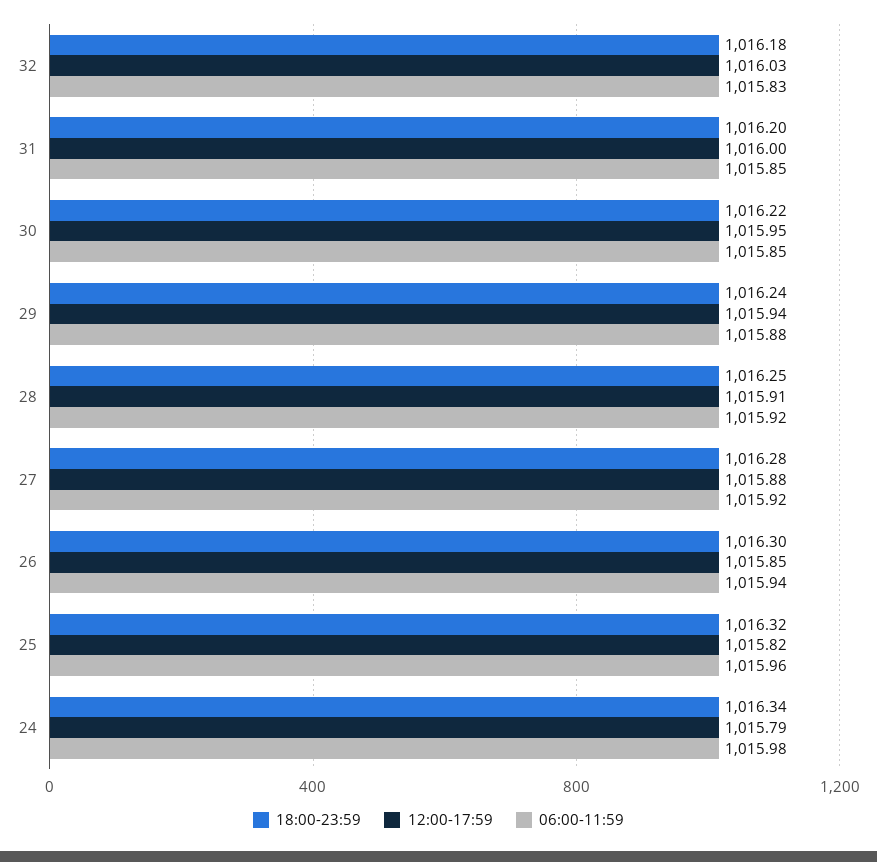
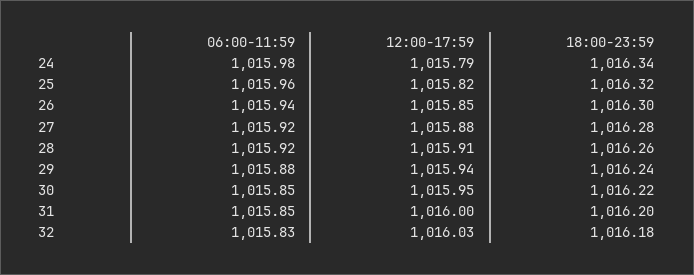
18:00-23:59, 28: 1016.25 -> 1016.26

